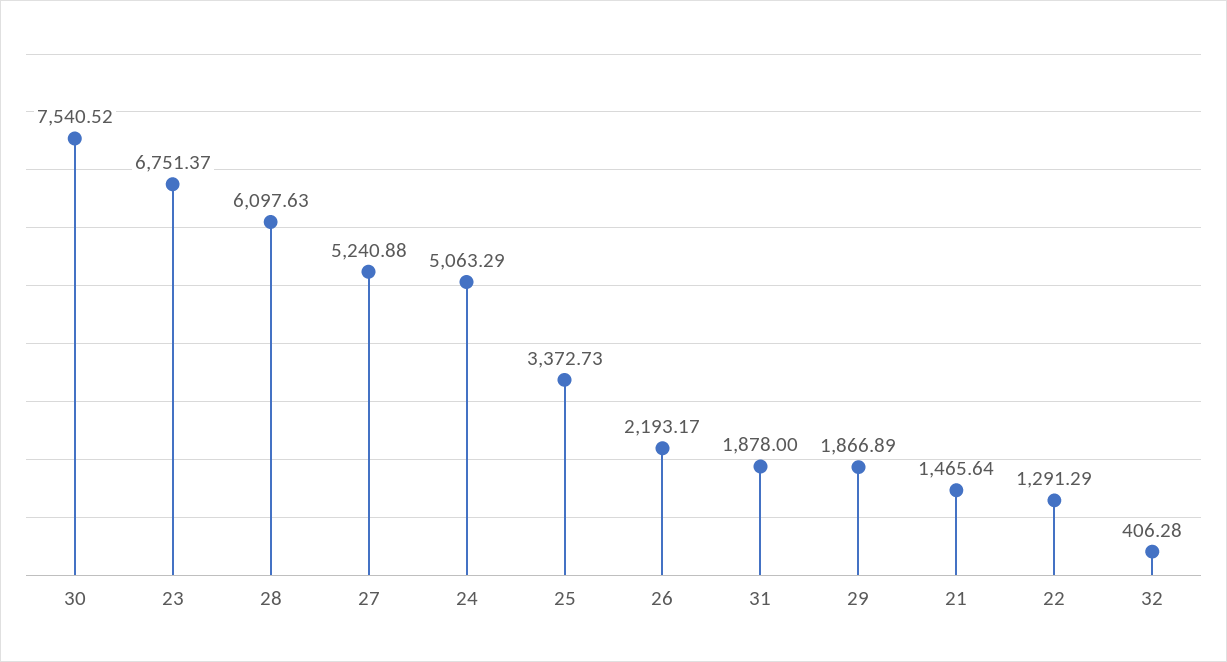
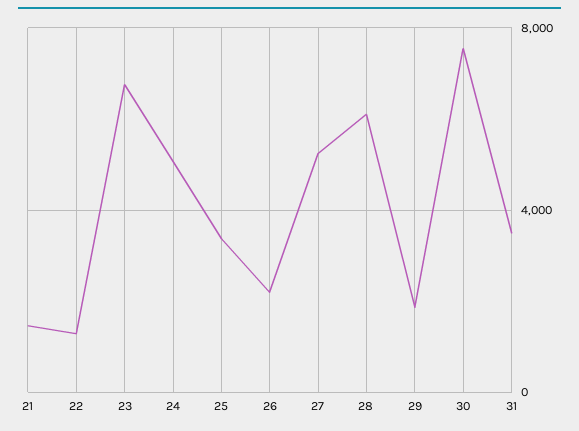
31: 1878 -> 3500
32: 406.28 -> none

